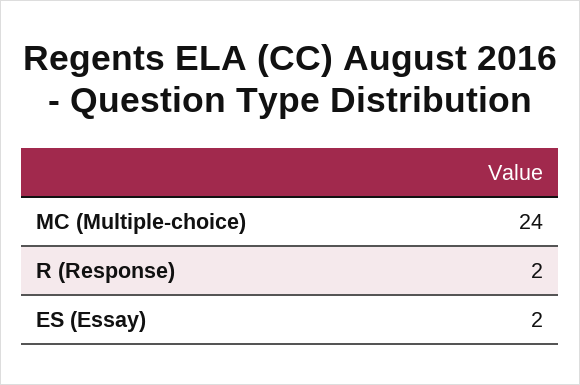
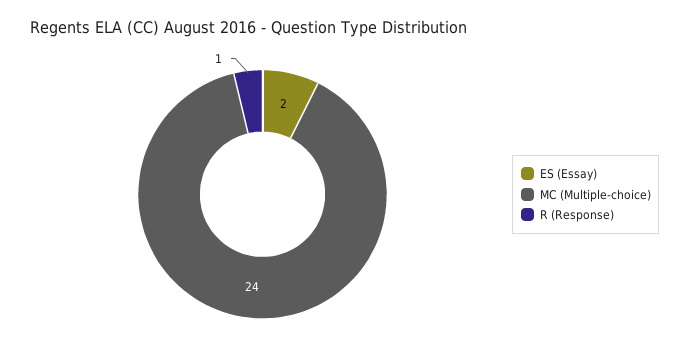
R (Response): 2 -> 1

